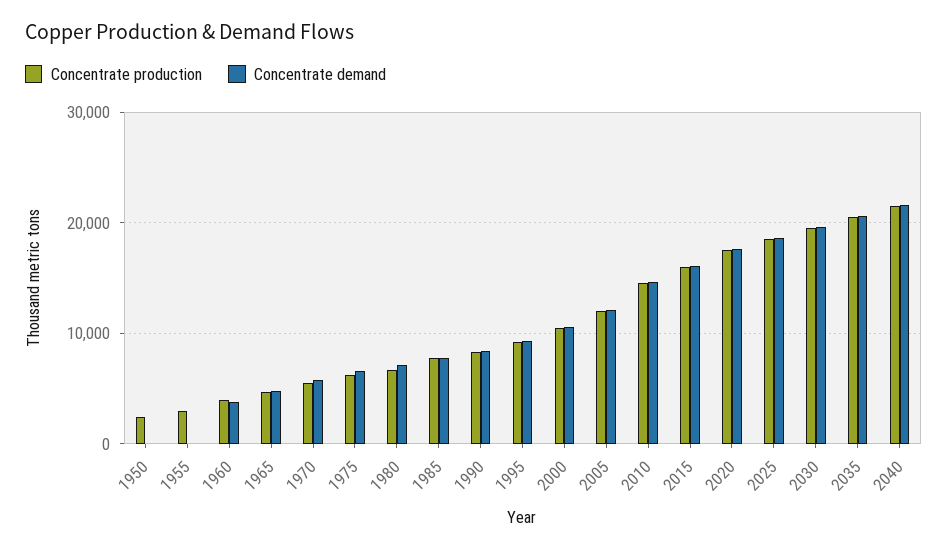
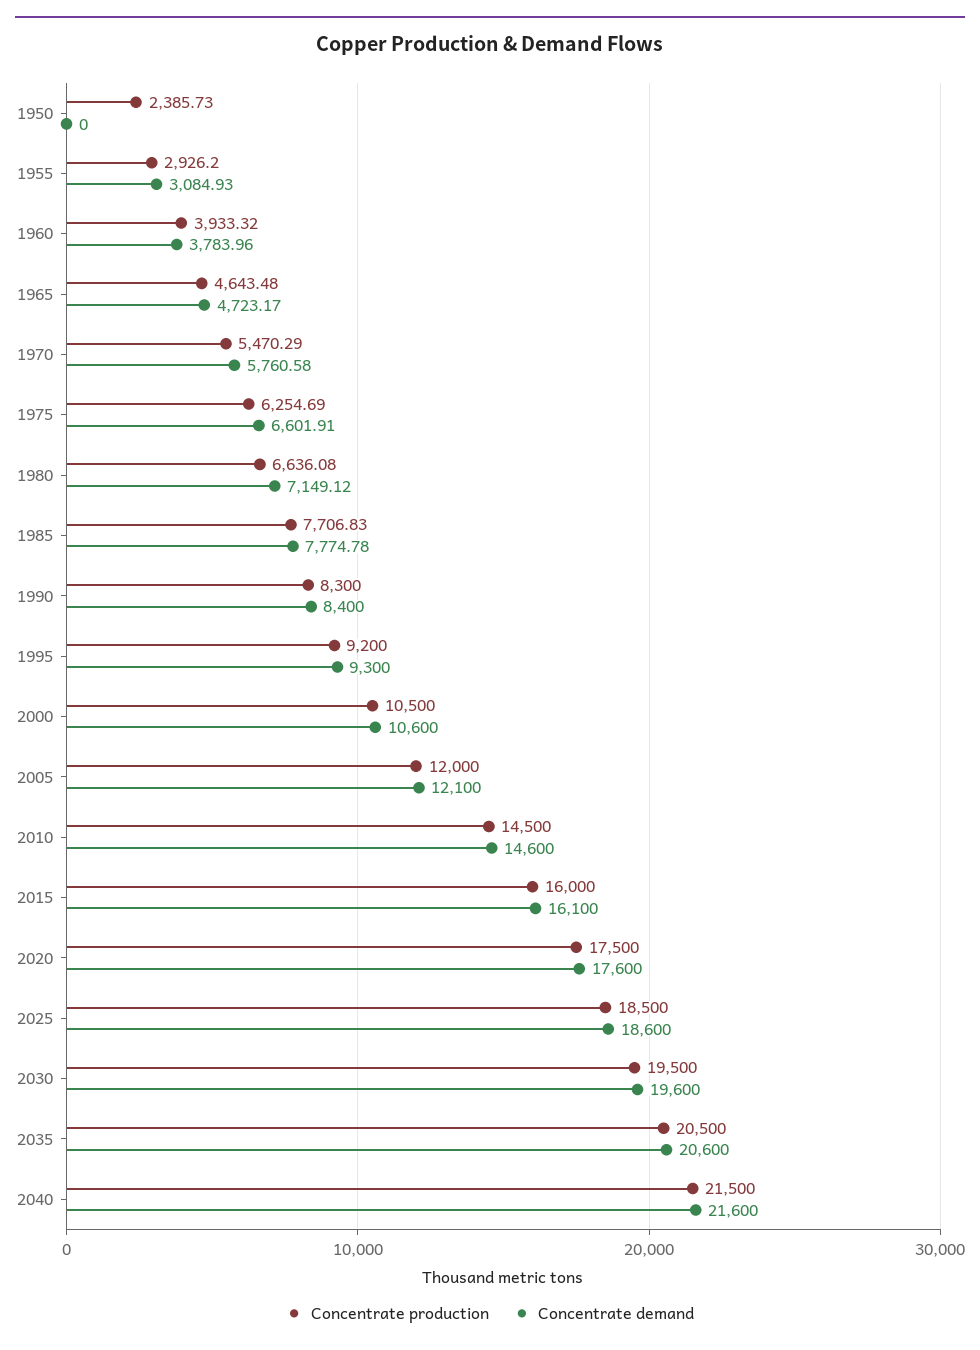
Concentrate demand, 1955: 0 -> 3084.93

